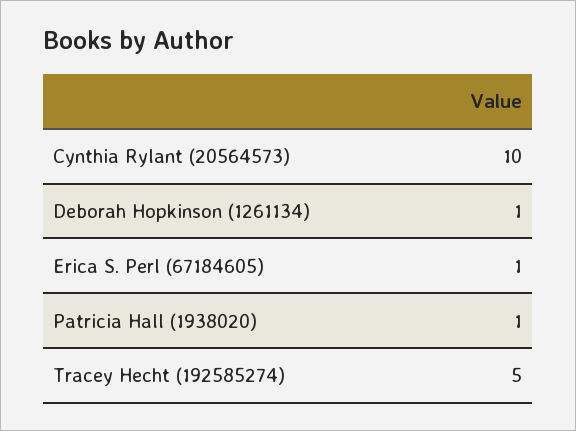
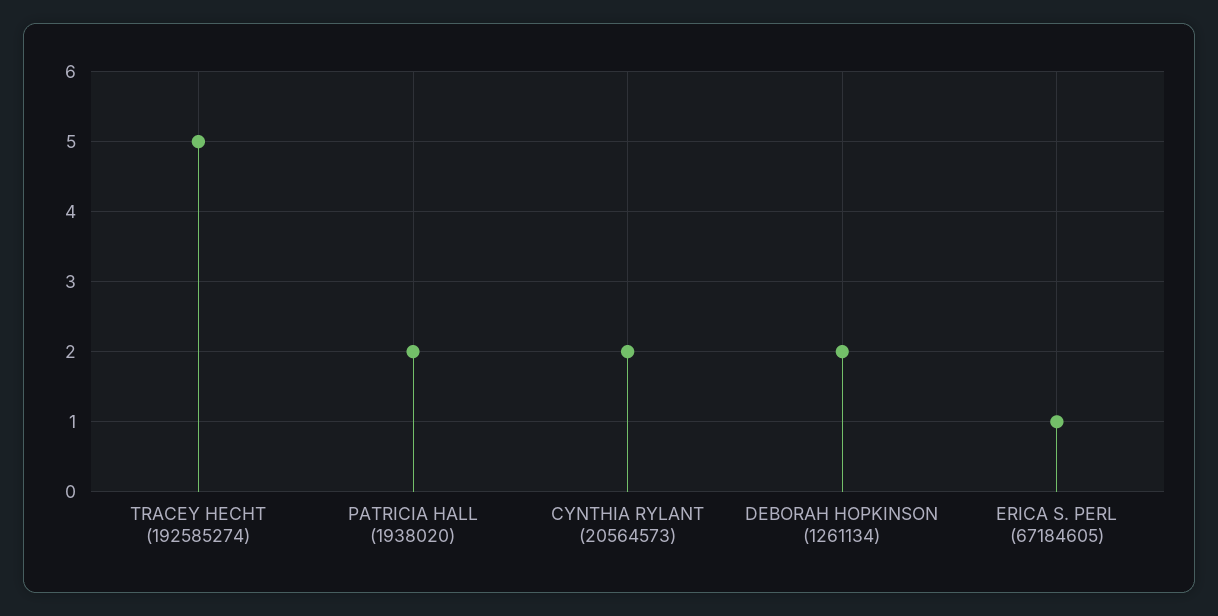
Cynthia Rylant (20564573): 10 -> 2
Deborah Hopkinson (1261134): 1 -> 2
Patricia Hall (1938020): 1 -> 2

